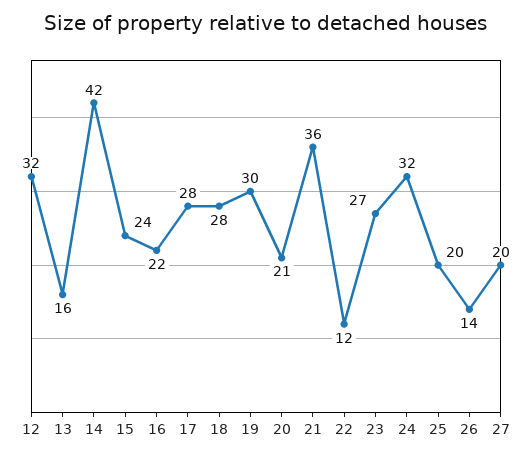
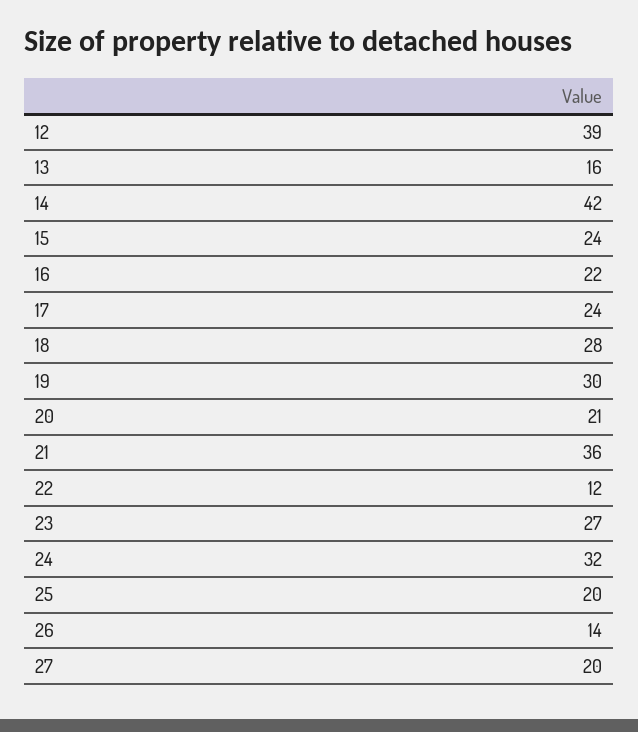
12: 32 -> 39
17: 28 -> 24

